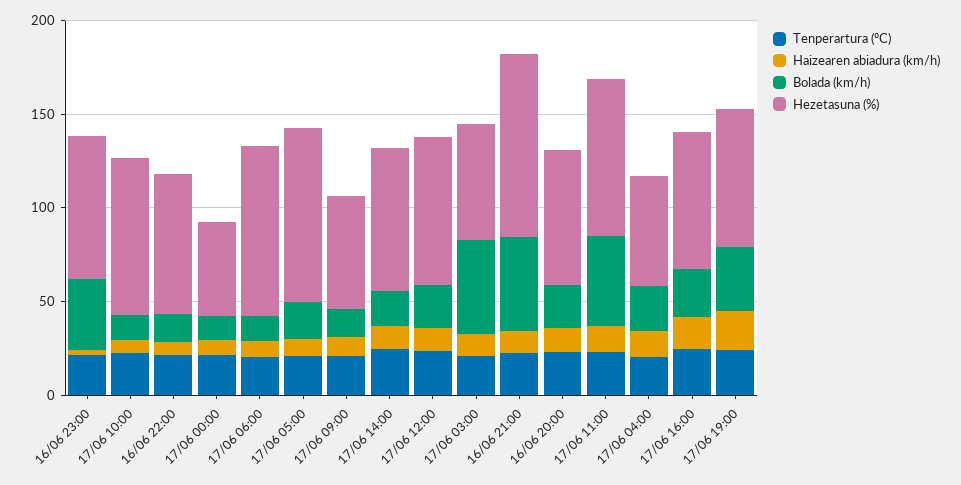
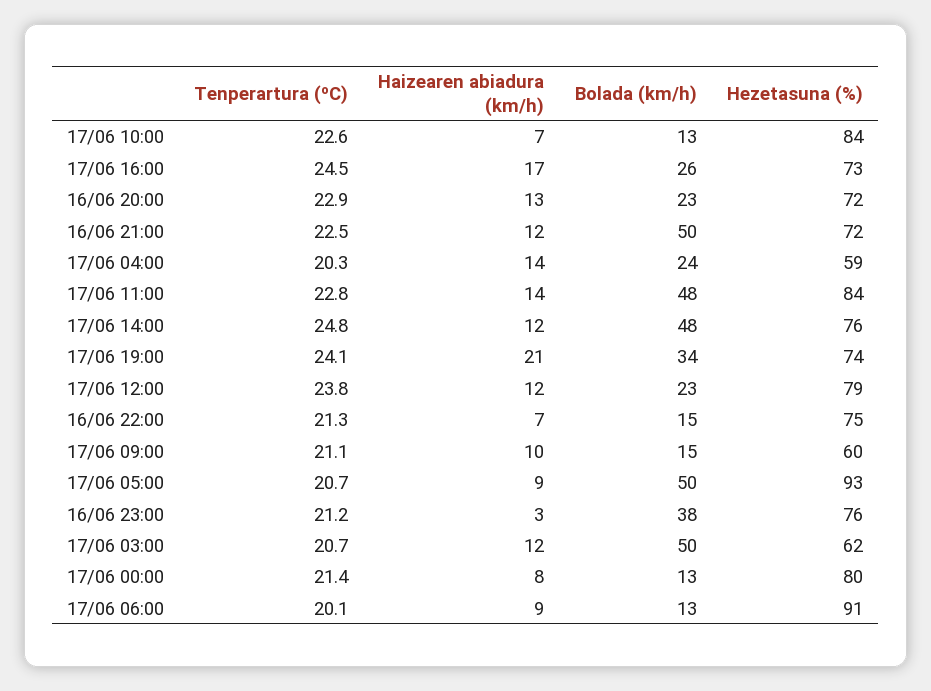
Hezetasuna (%), 17/06 00:00: 50 -> 80
Bolada (km/h), 17/06 05:00: 20 -> 50
Bolada (km/h), 17/06 14:00: 20 -> 48
Hezetasuna (%), 16/06 21:00: 100 -> 72

